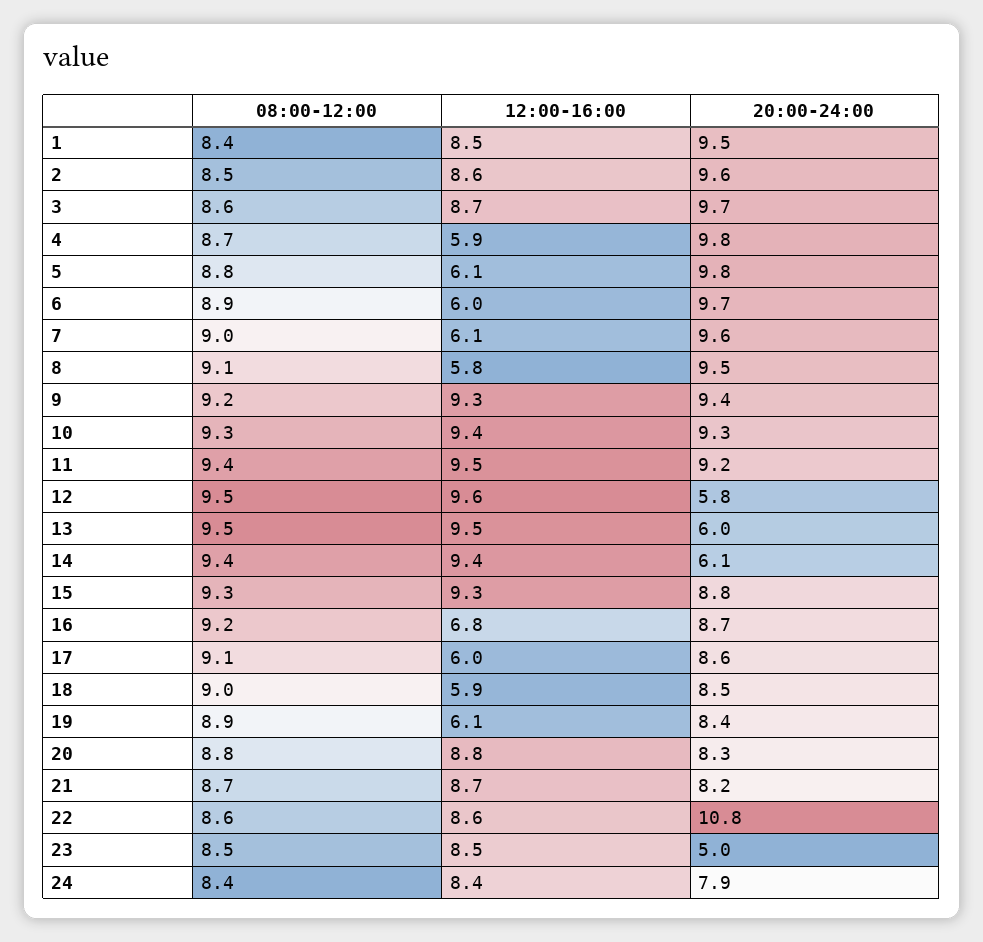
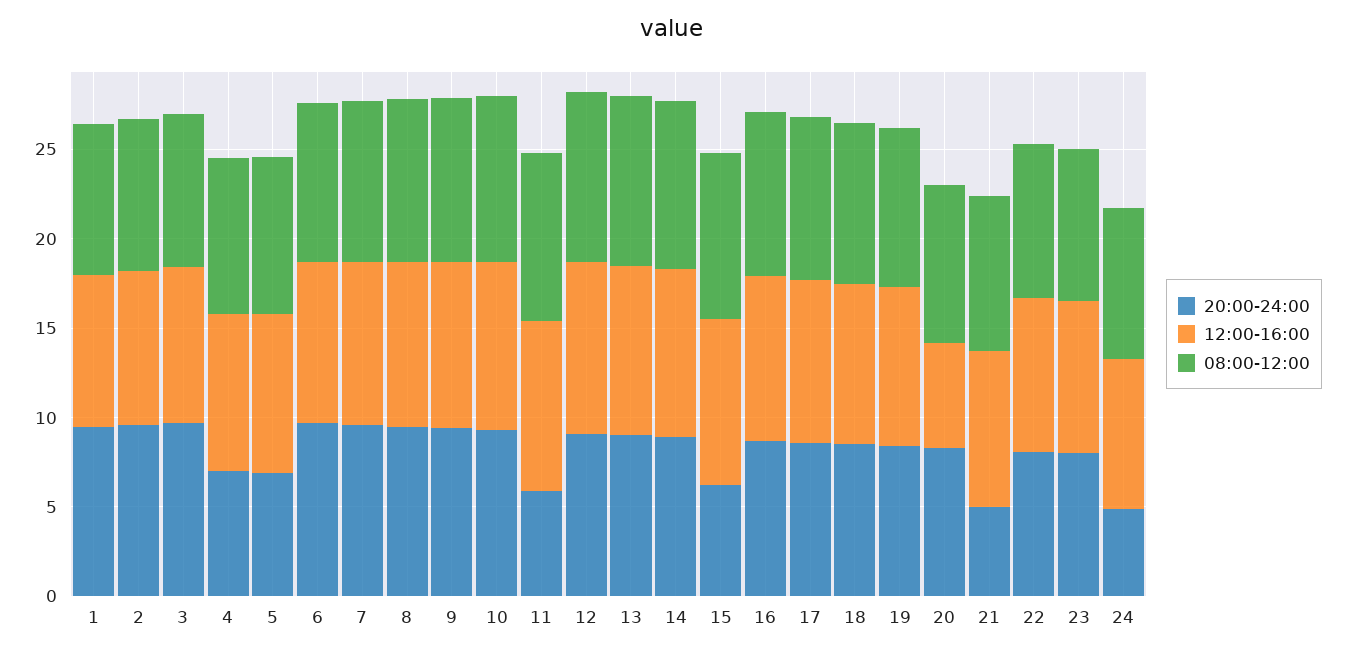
12:00-16:00, 4: 5.9 -> 9
20:00-24:00, 4: 9.8 -> 7
12:00-16:00, 5: 6.1 -> 9
20:00-24:00, 5: 9.8 -> 7
12:00-16:00, 6: 6 -> 9
12:00-16:00, 7: 6.1 -> 9
12:00-16:00, 8: 5.8 -> 9
20:00-24:00, 11: 9.2 -> 6
20:00-24:00, 12: 5.8 -> 9
20:00-24:00, 13: 6 -> 9
20:00-24:00, 14: 6.1 -> 9
20:00-24:00, 15: 8.8 -> 6
12:00-16:00, 16: 6.8 -> 9
12:00-16:00, 17: 6 -> 9
12:00-16:00, 18: 5.9 -> 9
12:00-16:00, 19: 6.1 -> 9
12:00-16:00, 20: 8.8 -> 6
20:00-24:00, 21: 8.2 -> 5
20:00-24:00, 22: 10.8 -> 8
20:00-24:00, 23: 5 -> 8
20:00-24:00, 24: 7.9 -> 5

